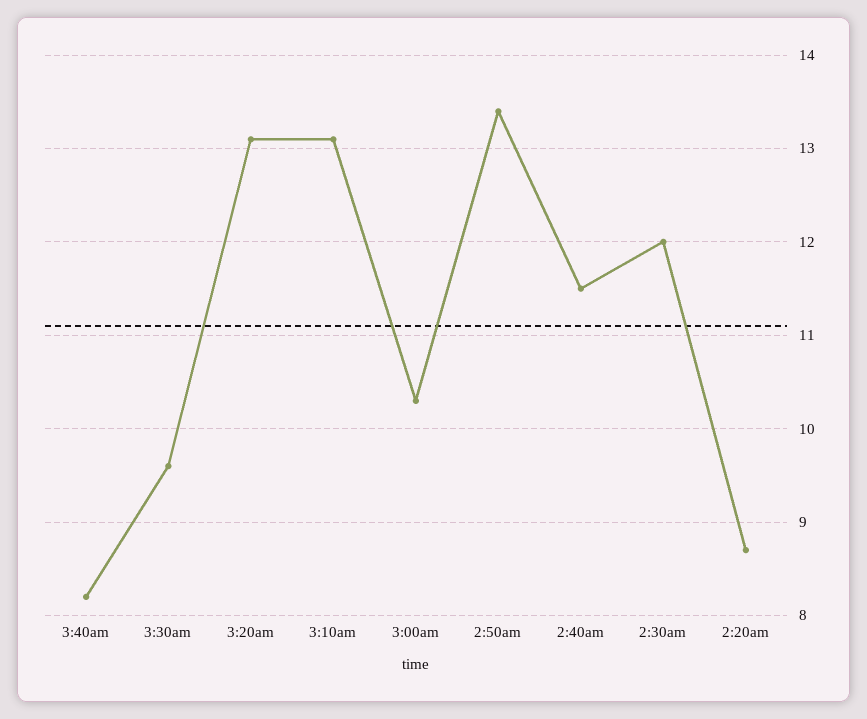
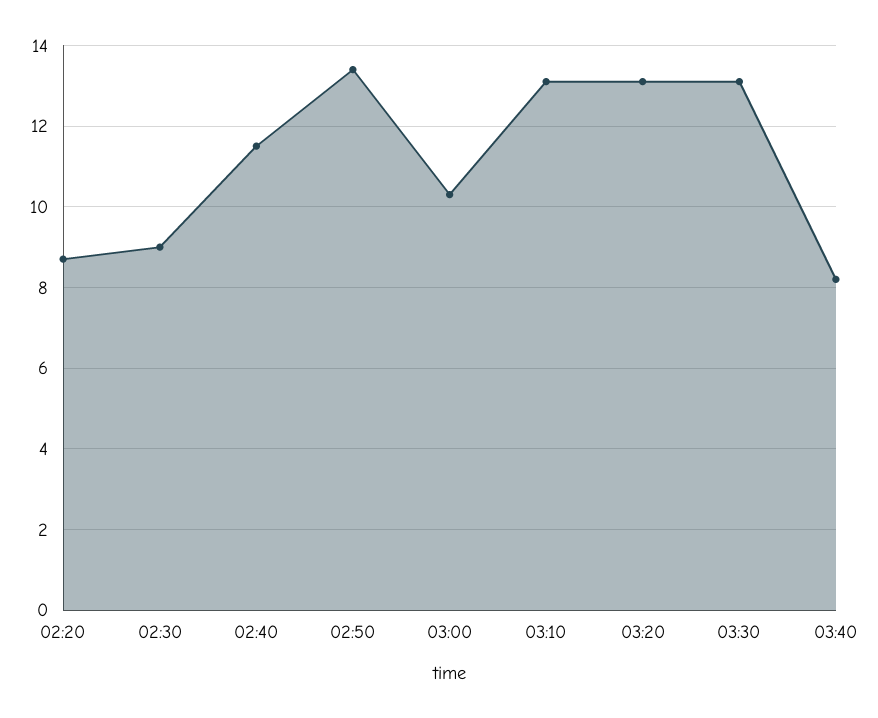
3:30am: 9.6 -> 13
2:30am: 12 -> 9

